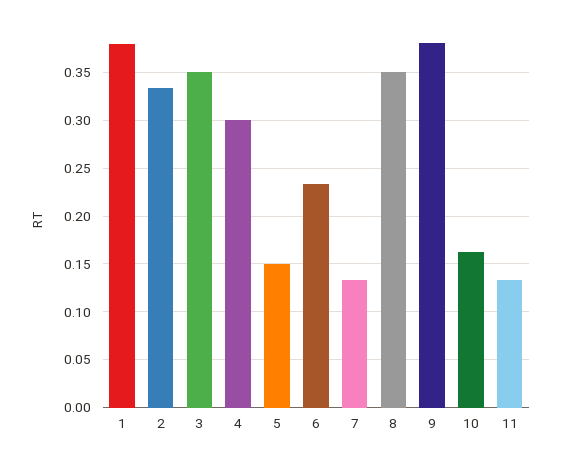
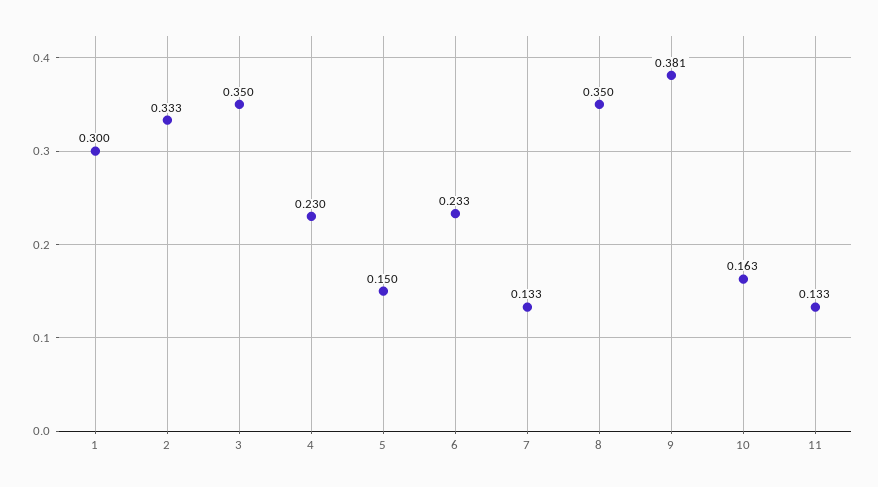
1: 0.38 -> 0.3
4: 0.3 -> 0.23

